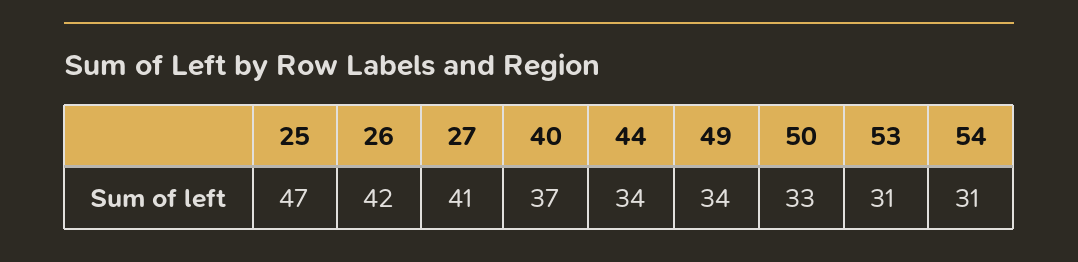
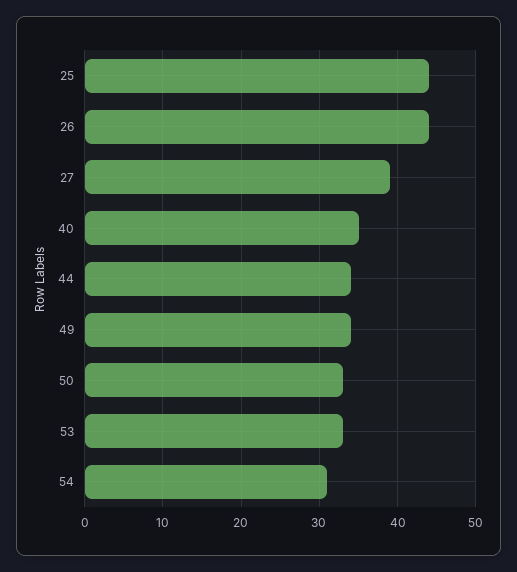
25: 47 -> 44
26: 42 -> 44
27: 41 -> 39
40: 37 -> 35
53: 31 -> 33

